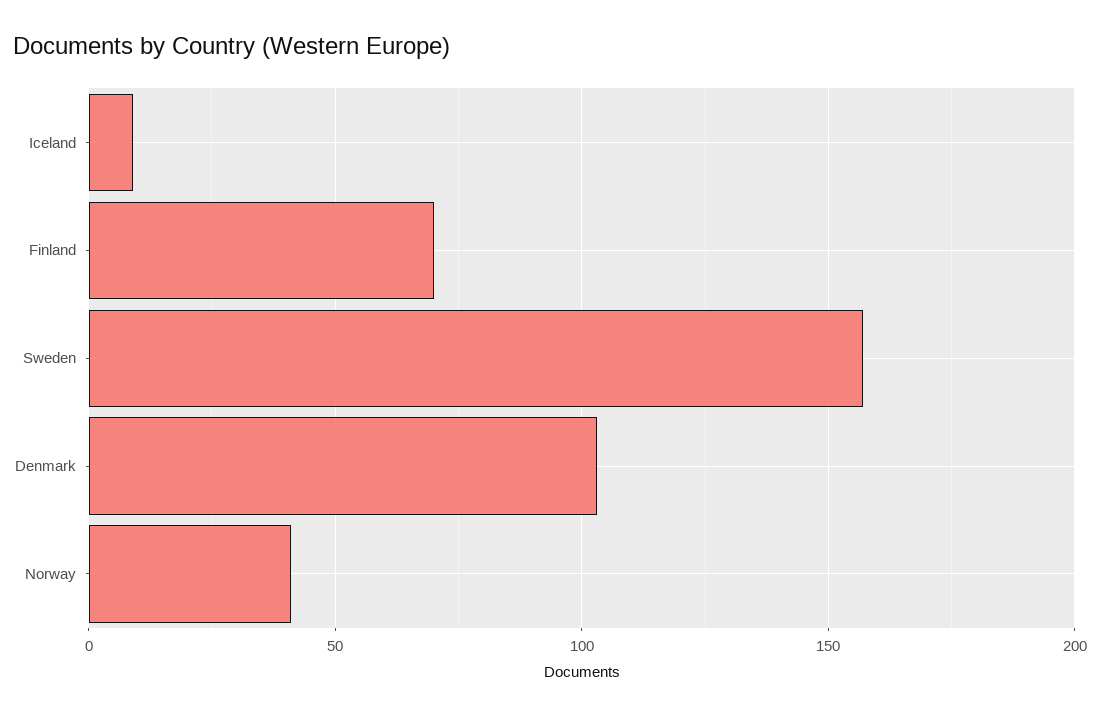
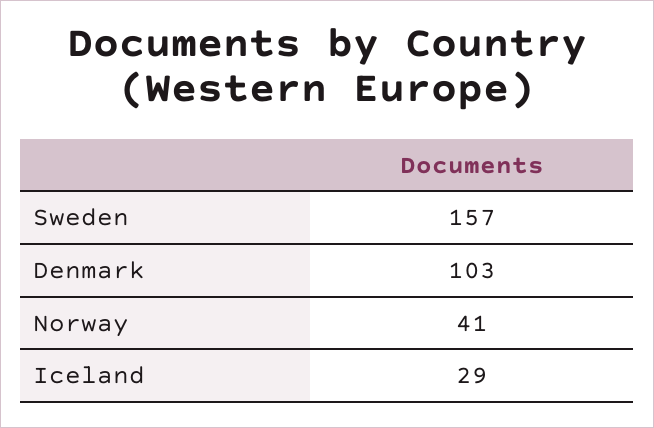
Iceland: 10 -> 29
Finland: 70 -> none

